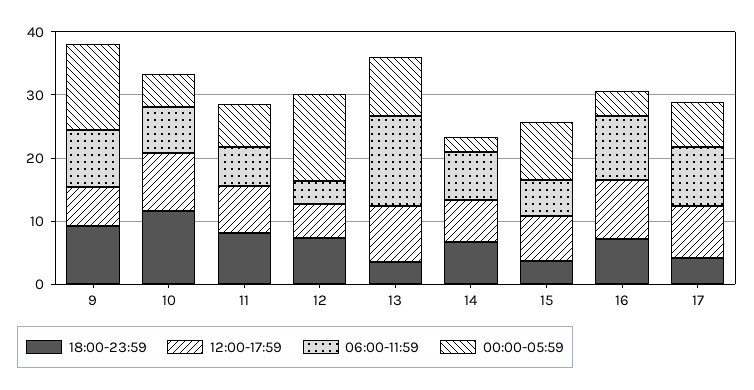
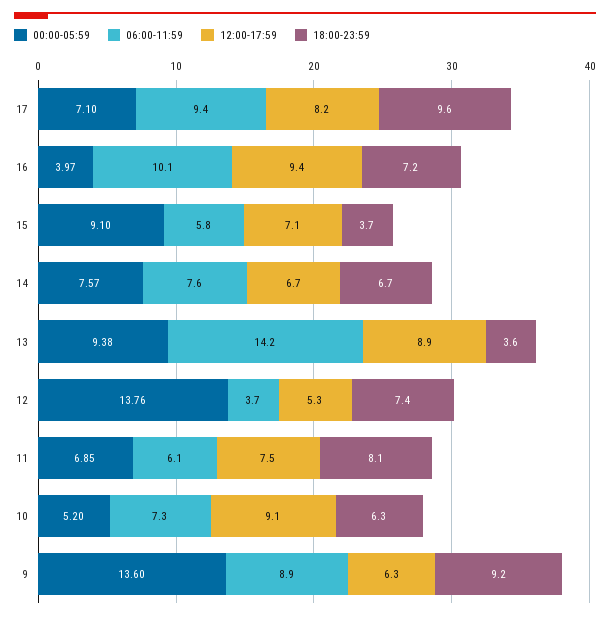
18:00-23:59, 10: 12 -> 6.3
00:00-05:59, 14: 2 -> 7.57
18:00-23:59, 17: 4 -> 9.6

